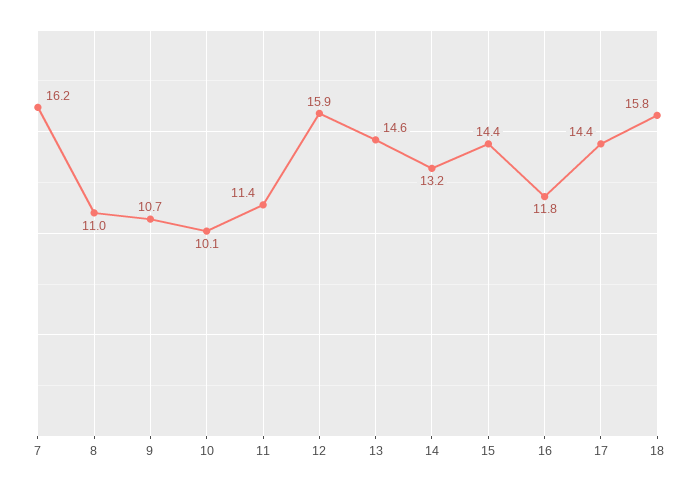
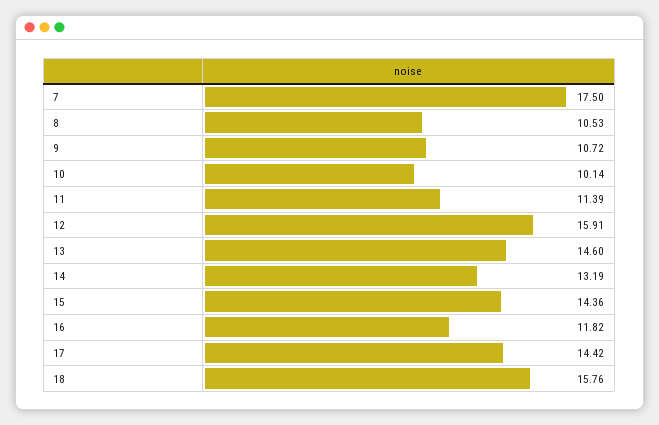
7: 16.2 -> 17.5
8: 11 -> 10.53

